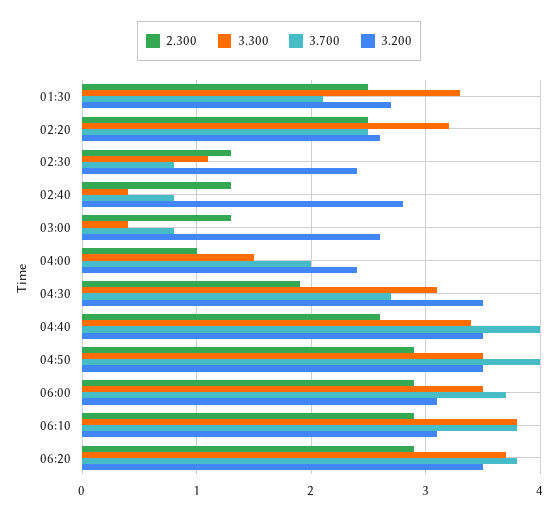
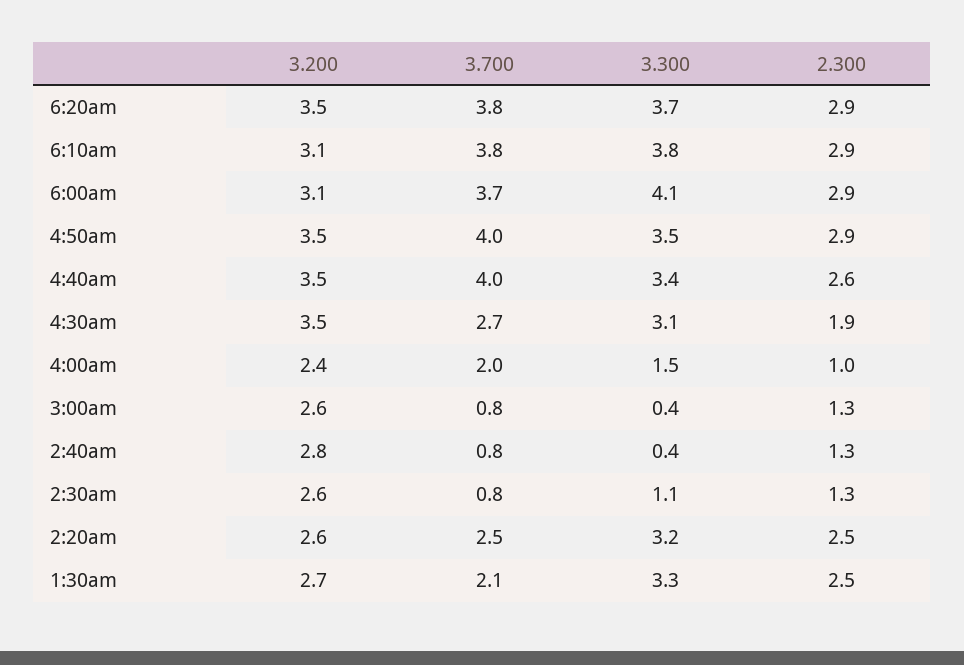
3.200, 02:30: 2.4 -> 2.6
3.300, 06:00: 3.5 -> 4.1

